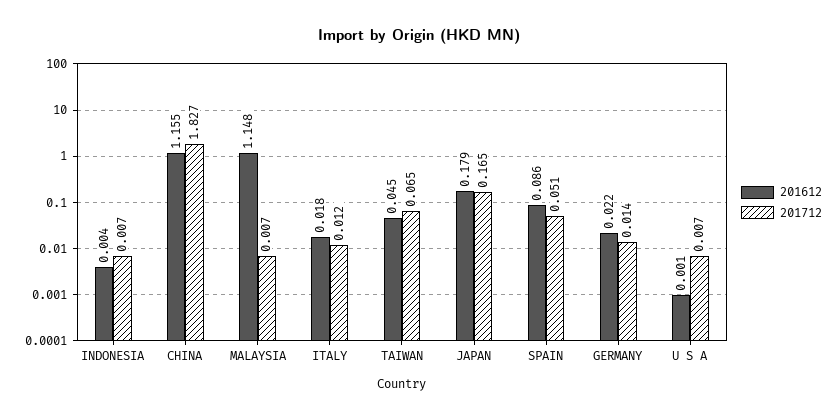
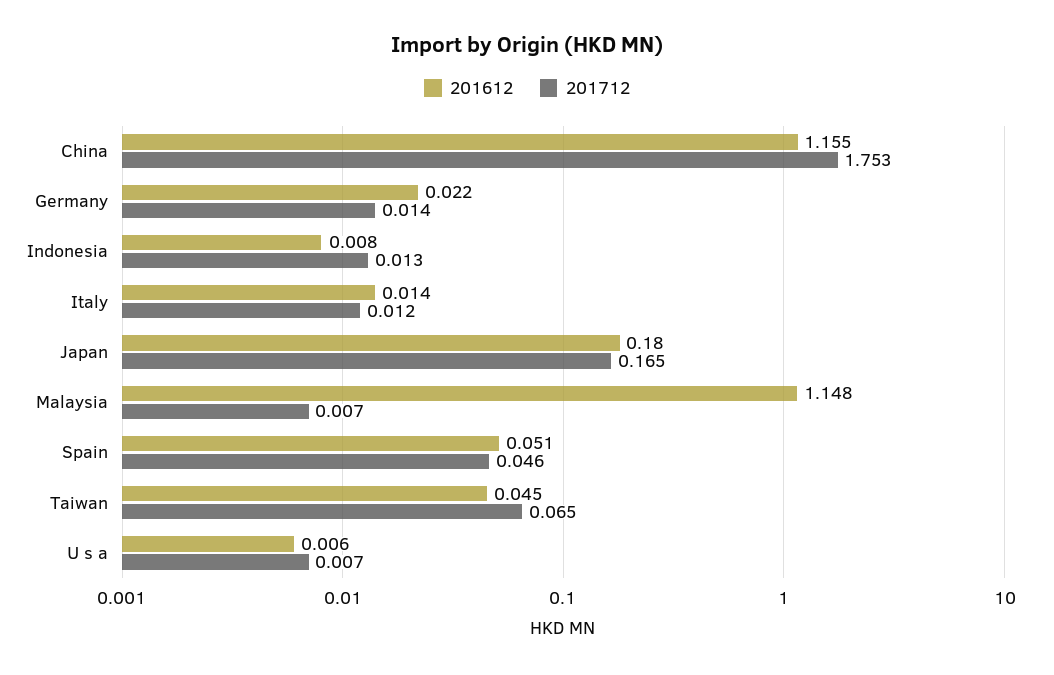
201612, INDONESIA: 0.004 -> 0.008
201712, INDONESIA: 0.007 -> 0.013
201712, CHINA: 1.827 -> 1.753
201612, ITALY: 0.018 -> 0.014
201612, JAPAN: 0.179 -> 0.18
201612, SPAIN: 0.086 -> 0.051
201712, SPAIN: 0.051 -> 0.046
201612, U S A: 0.001 -> 0.006

